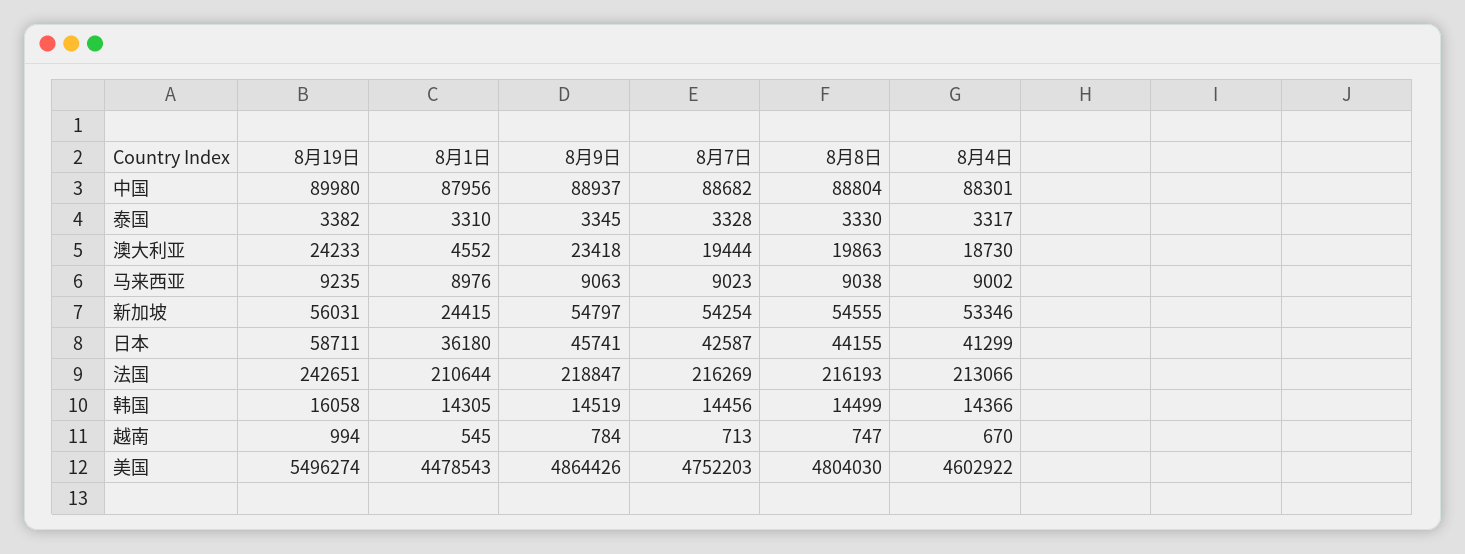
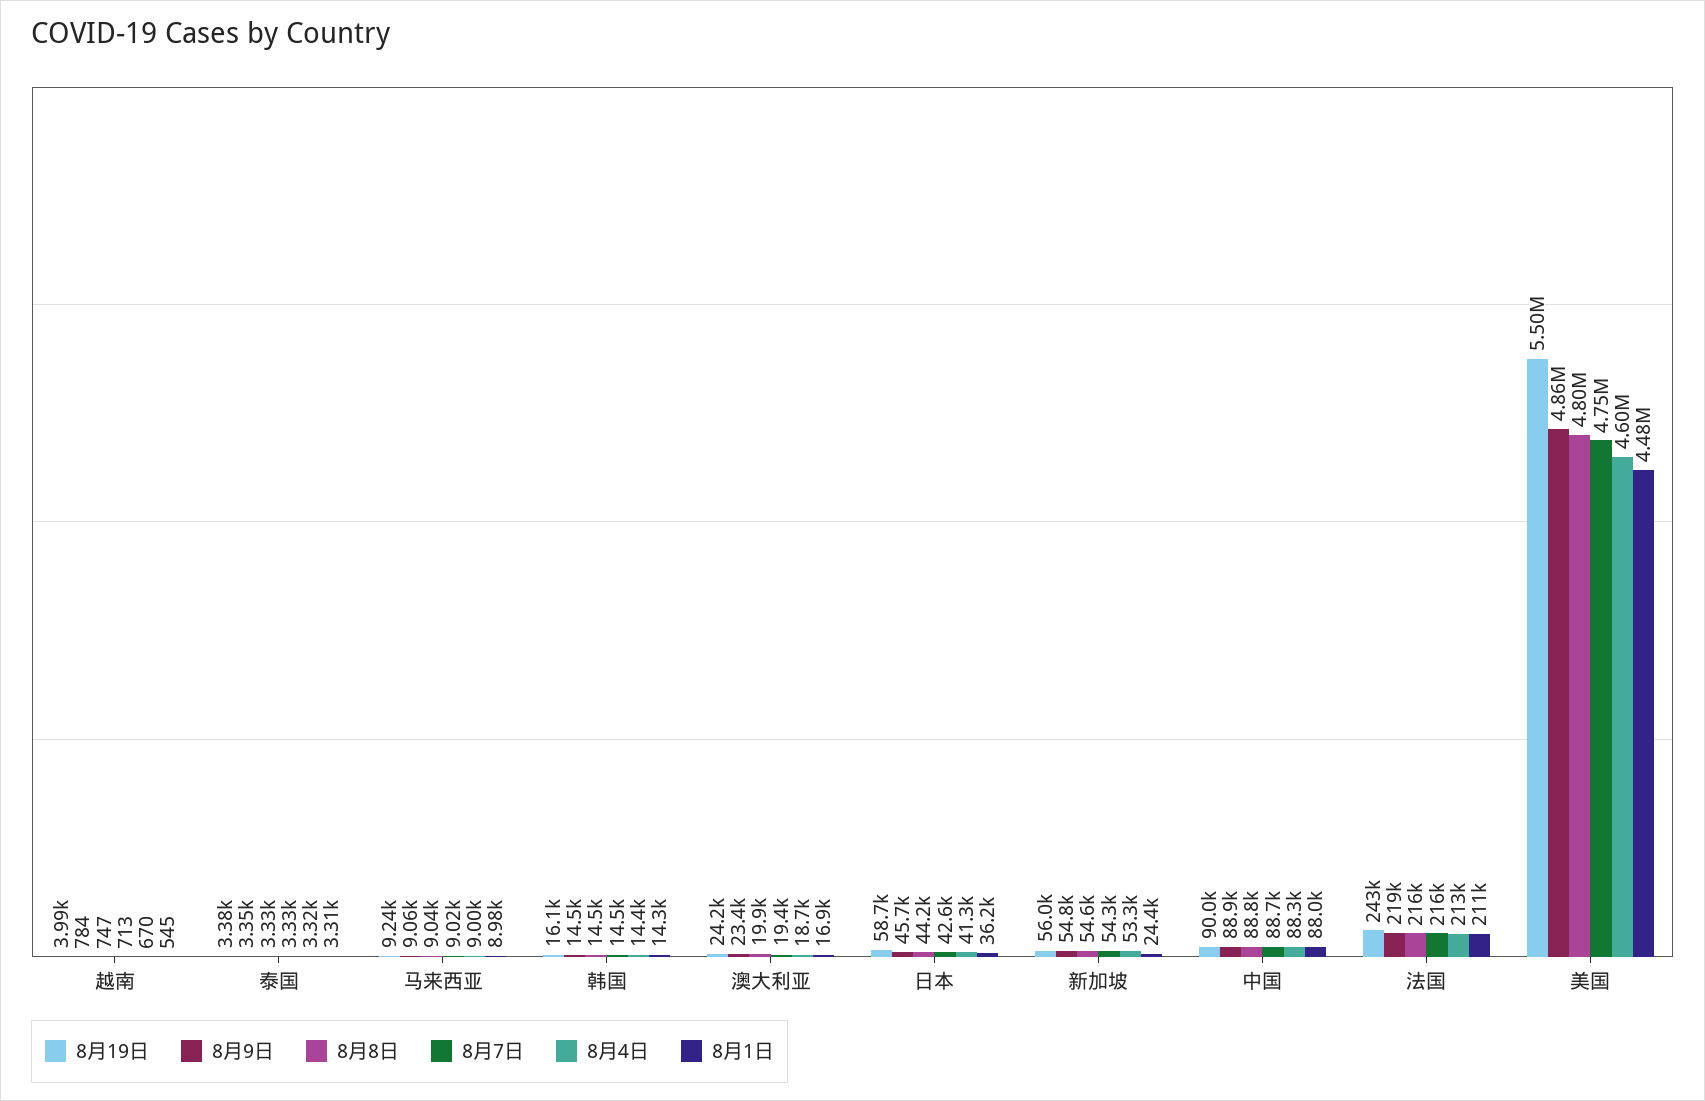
8月1日, 澳大利亚: 4552 -> 16900
8月19日, 越南: 994 -> 3990

